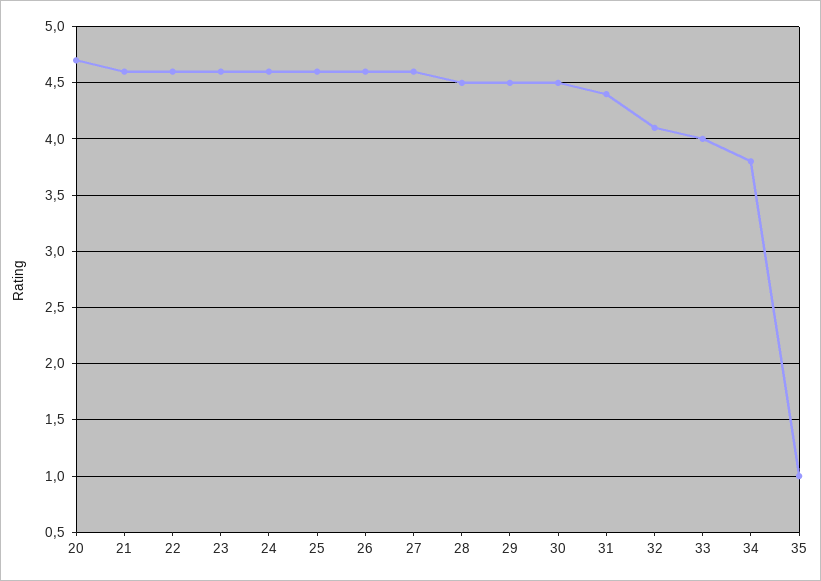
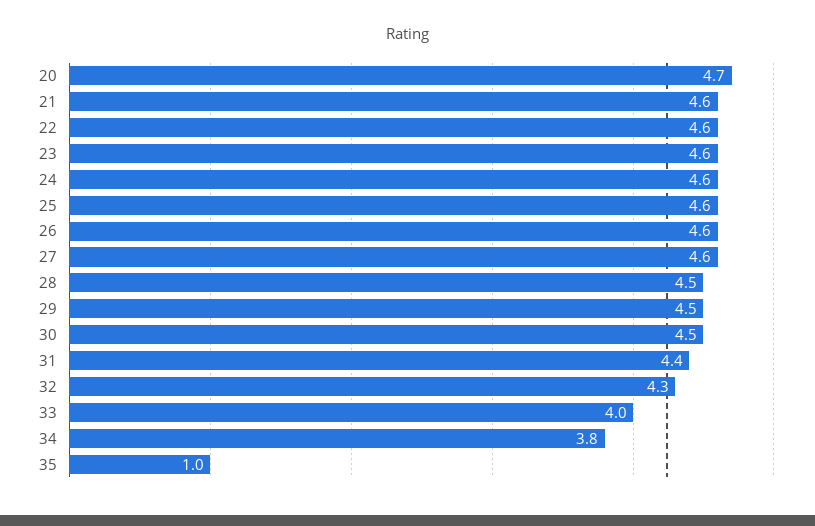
32: 4.1 -> 4.3

